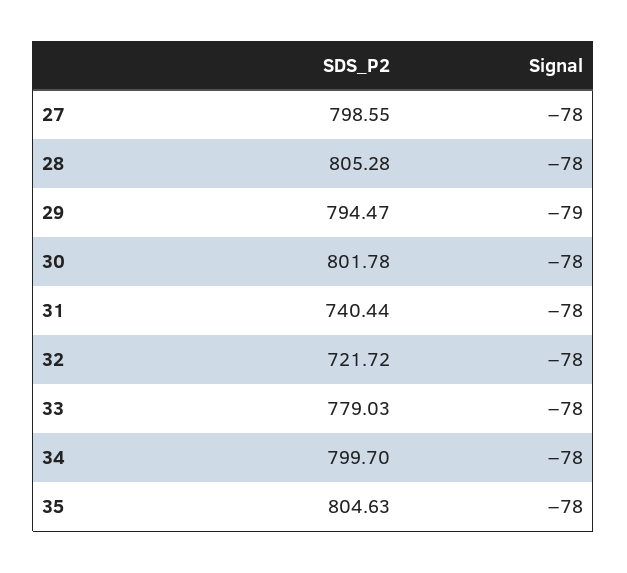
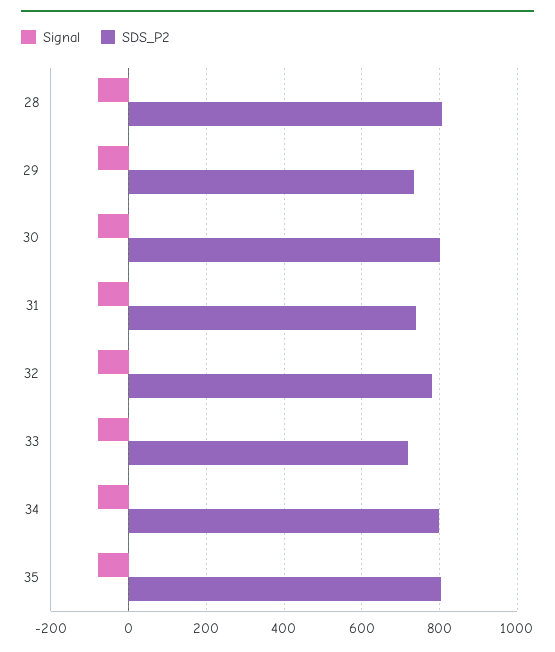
SDS_P2, 27: 798.55 -> none
Signal, 27: -78 -> none
SDS_P2, 29: 794.47 -> 740
SDS_P2, 32: 721.72 -> 780
SDS_P2, 33: 779.03 -> 720

